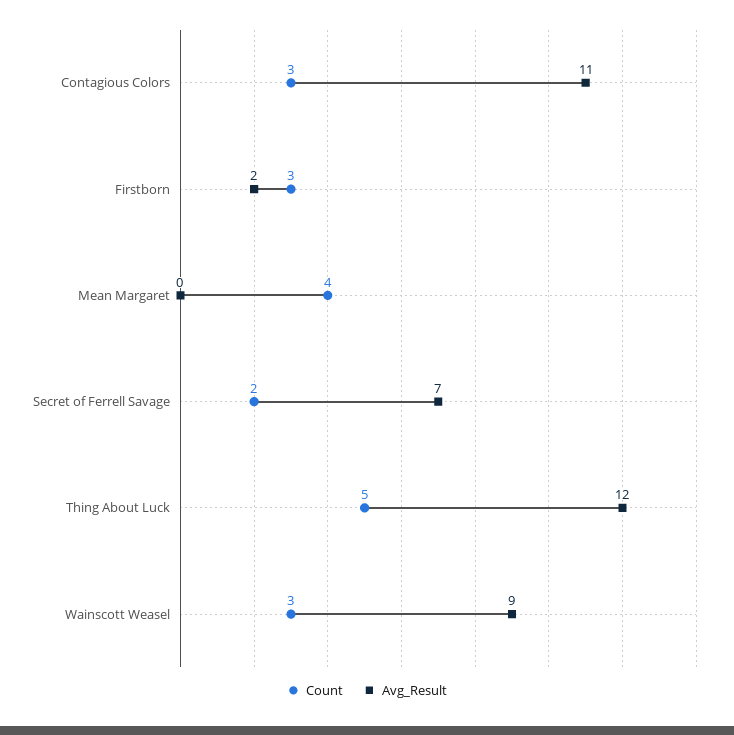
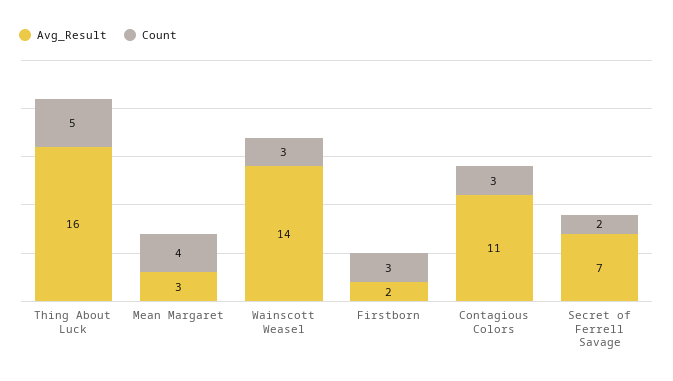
Avg_Result, Mean Margaret: 0 -> 3
Avg_Result, Thing About Luck: 12 -> 16
Avg_Result, Wainscott Weasel: 9 -> 14

